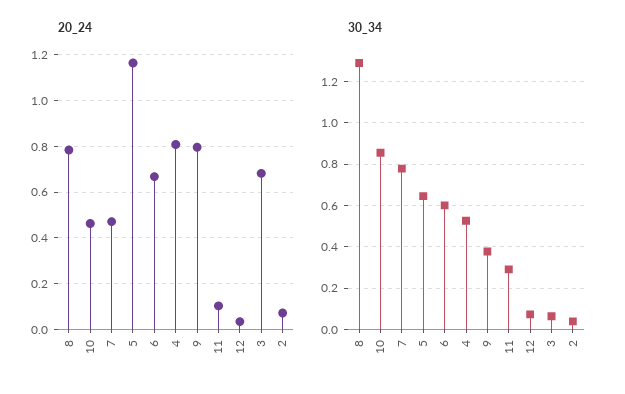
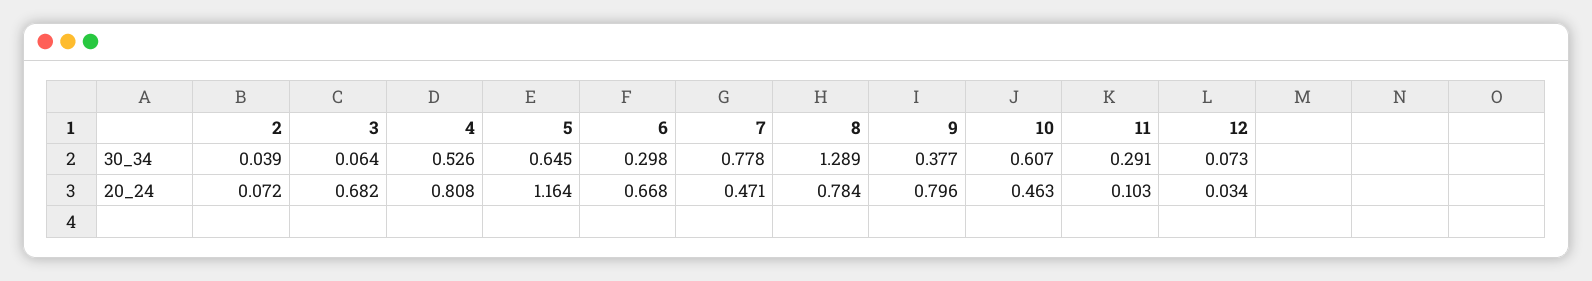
30_34, 10: 0.85 -> 0.607
30_34, 6: 0.6 -> 0.298

